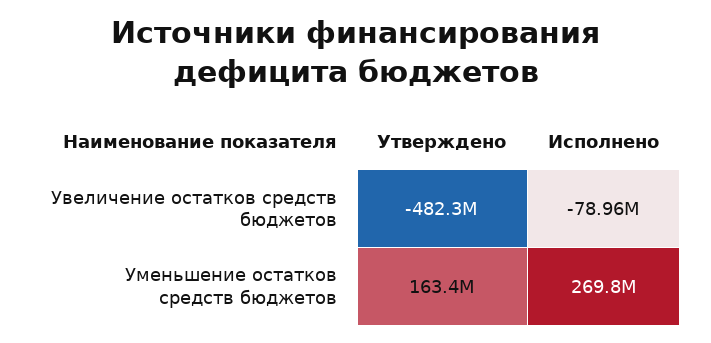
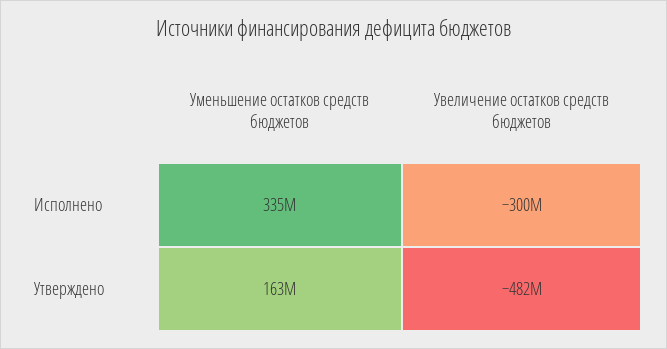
Исполнено, Увеличение остатков средств бюджетов: -78960000 -> -300000000
Исполнено, Уменьшение остатков средств бюджетов: 269800000 -> 335000000

